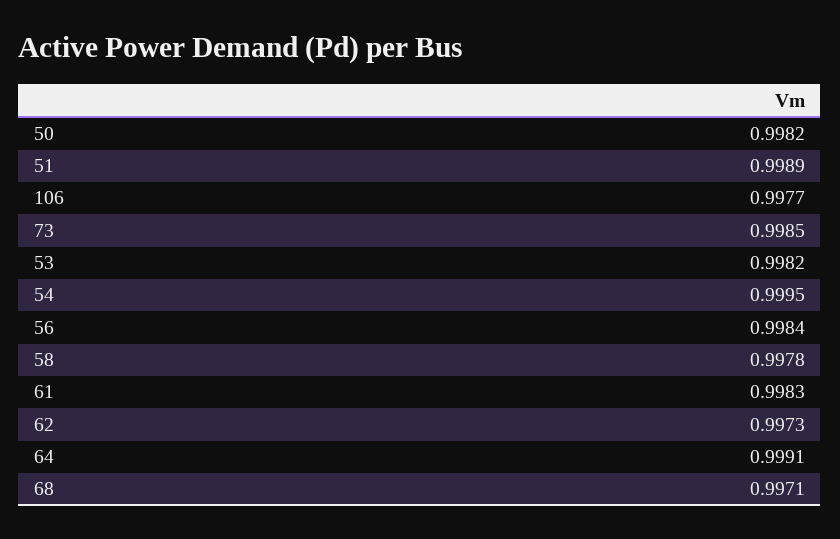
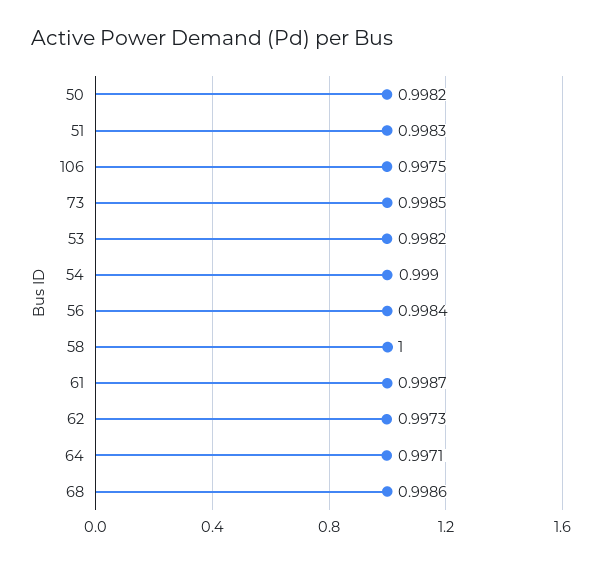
51: 0.9989 -> 0.9983
106: 0.9977 -> 0.9975
54: 0.9995 -> 0.999
58: 0.9978 -> 1
61: 0.9983 -> 0.9987
64: 0.9991 -> 0.9971
68: 0.9971 -> 0.9986

